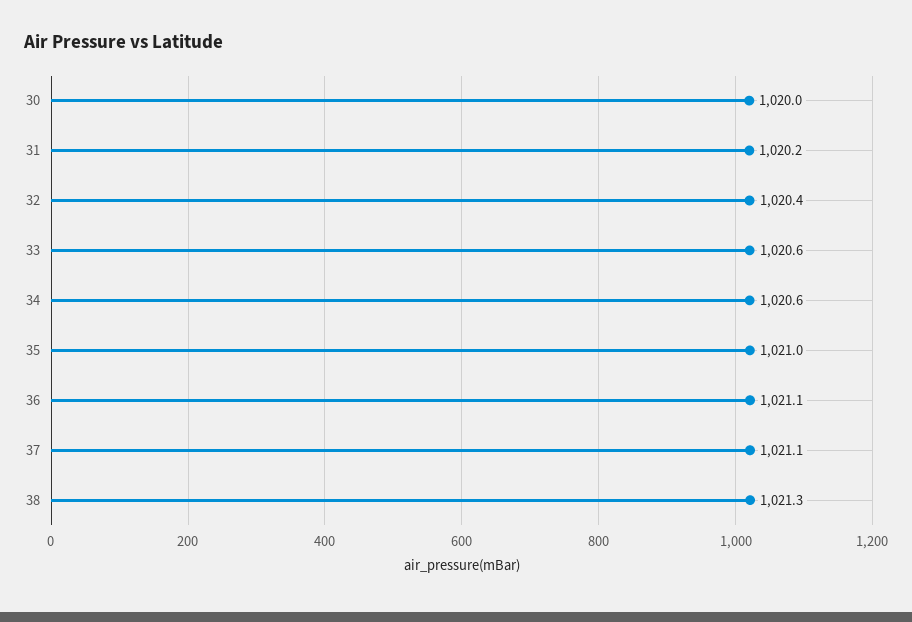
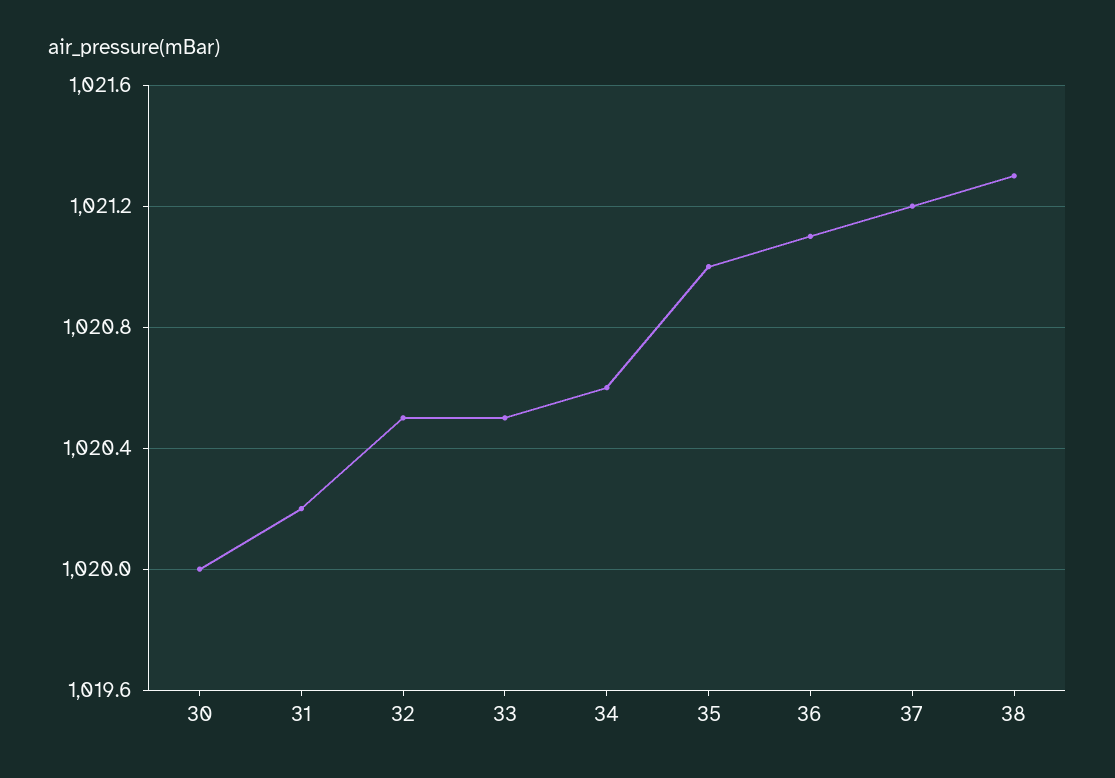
32: 1020.4 -> 1020.5
33: 1020.6 -> 1020.5
37: 1021.1 -> 1021.2

